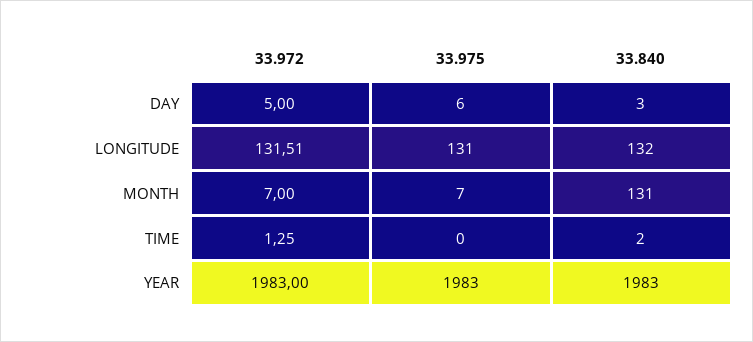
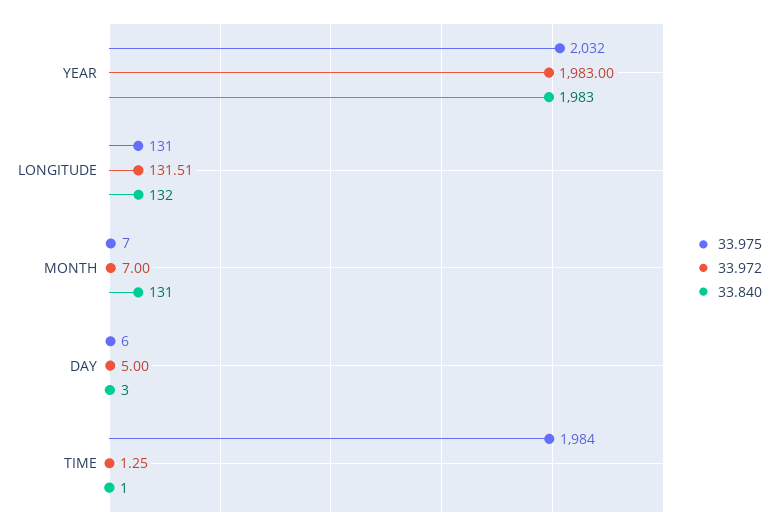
33.975, TIME: 0 -> 1984
33.840, TIME: 2 -> 1
33.975, YEAR: 1983 -> 2032

